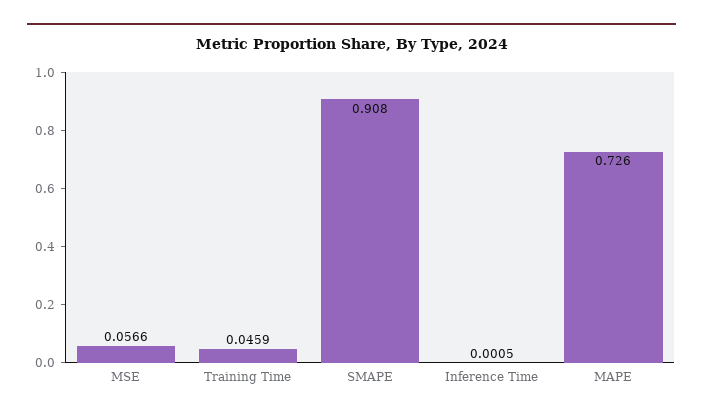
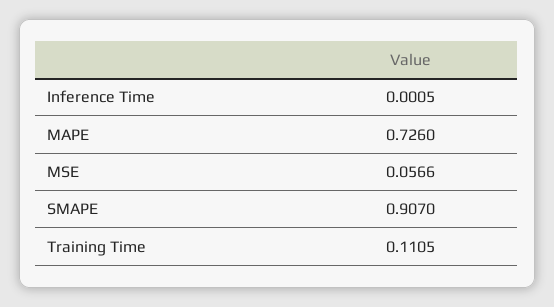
Training Time: 0.0459 -> 0.1105
SMAPE: 0.908 -> 0.907

